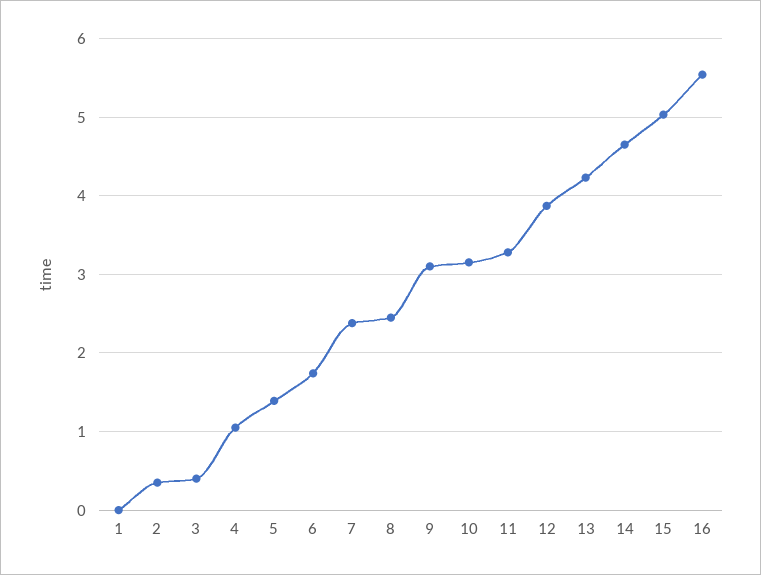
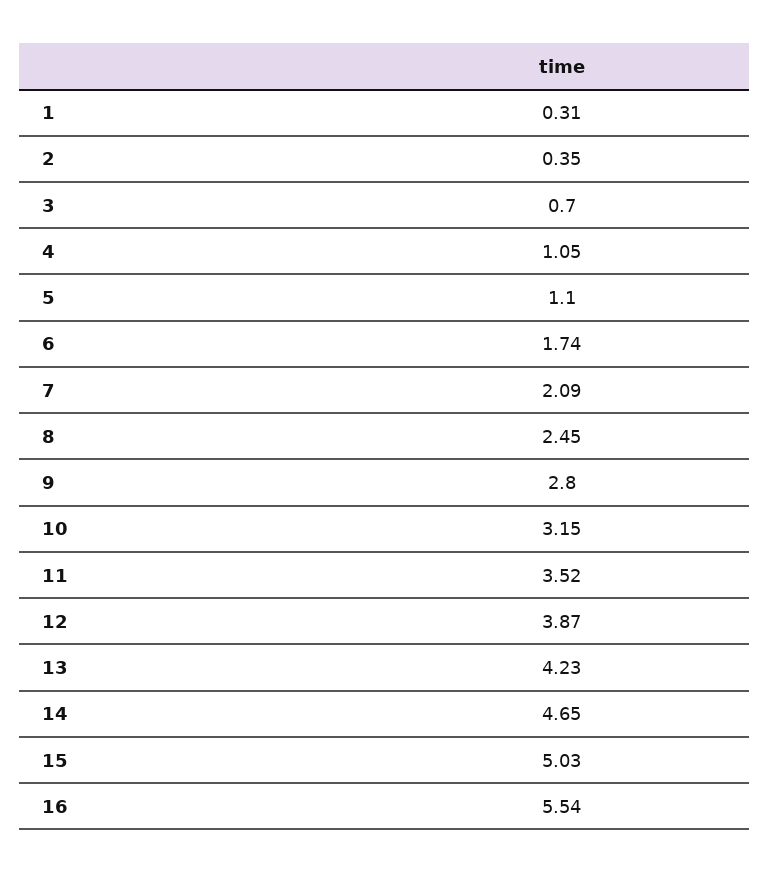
1: 0 -> 0.31
3: 0.4 -> 0.7
5: 1.4 -> 1.1
7: 2.4 -> 2.09
9: 3.1 -> 2.8
11: 3.3 -> 3.52

